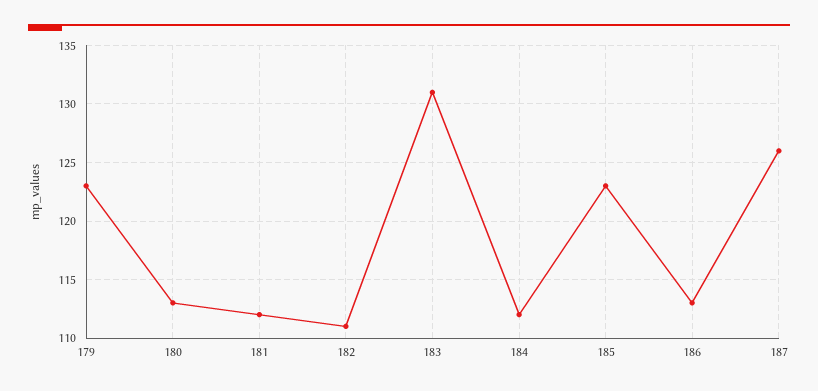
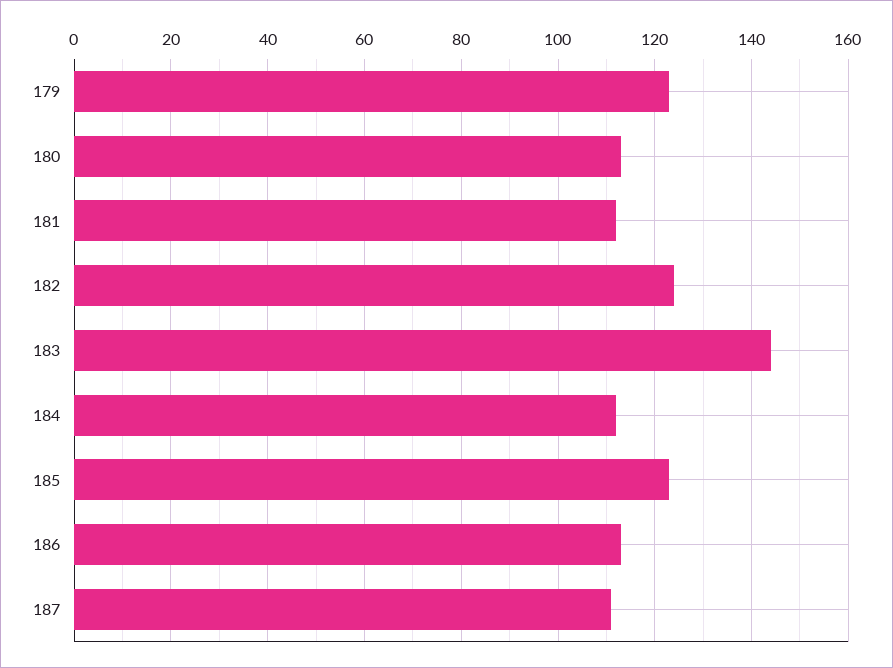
182: 111 -> 125
183: 131 -> 145
187: 126 -> 110

